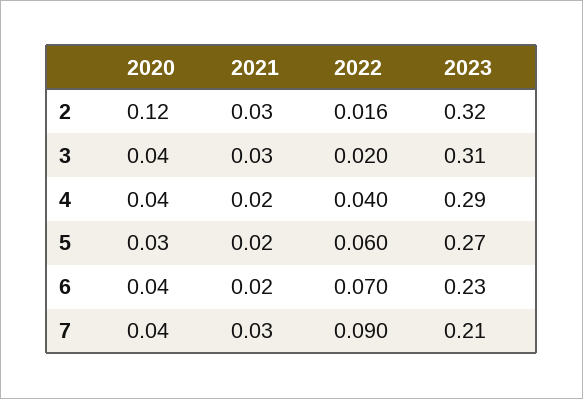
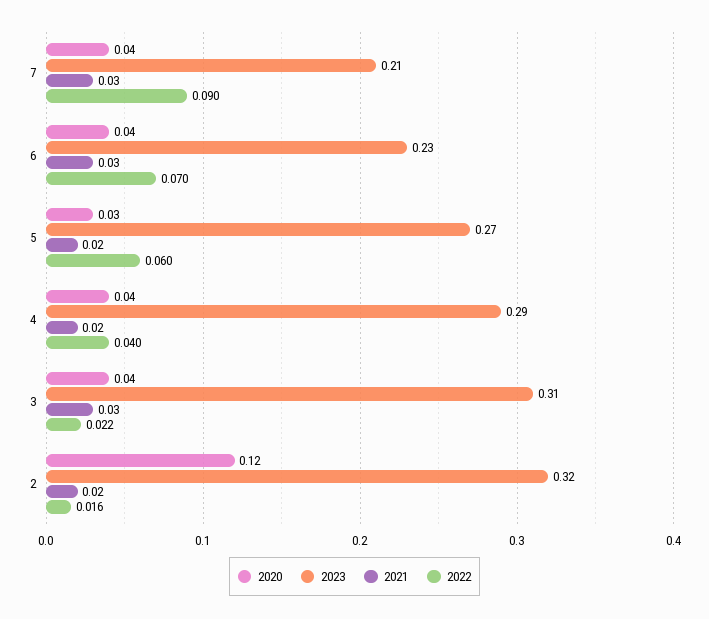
2021, 2: 0.03 -> 0.02
2022, 3: 0.02 -> 0.022
2021, 6: 0.02 -> 0.03

